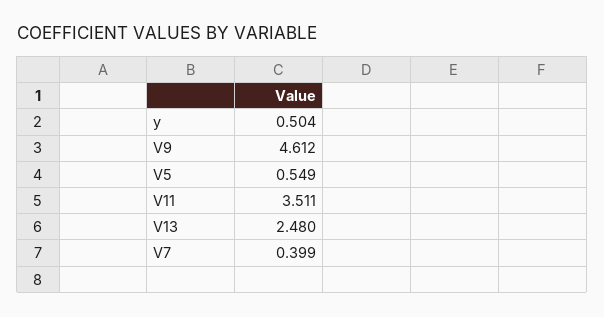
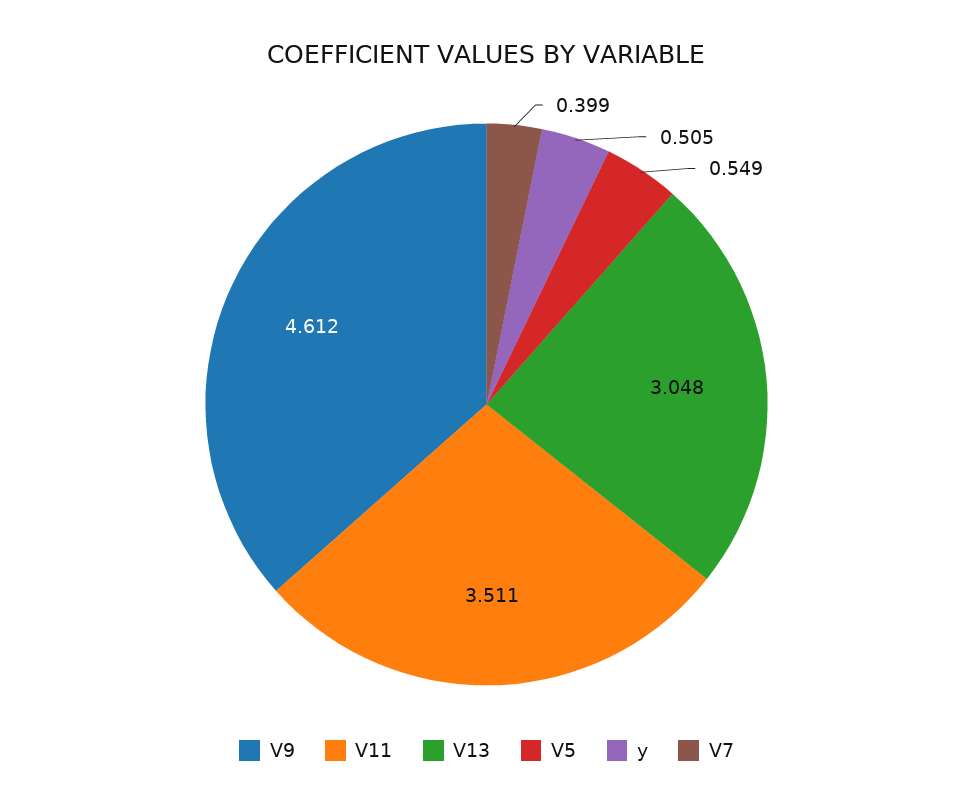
y: 0.504 -> 0.505
V13: 2.48 -> 3.048

